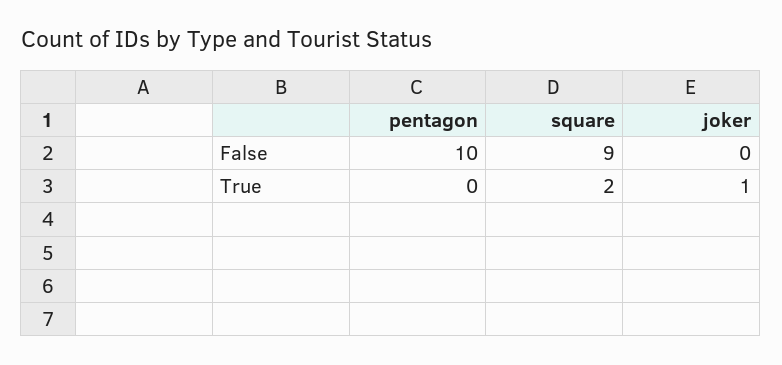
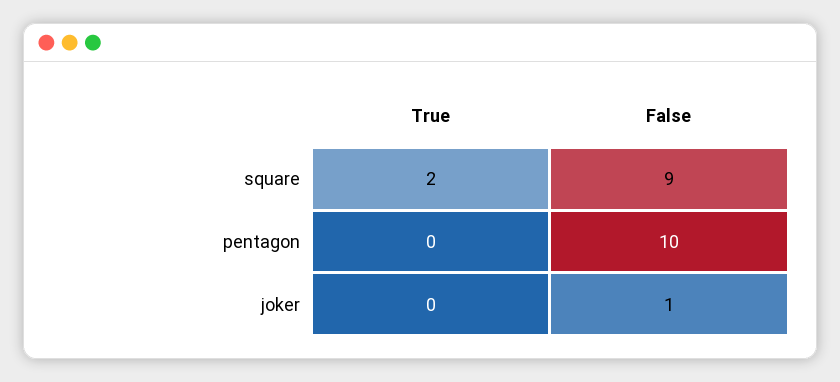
joker, False: 0 -> 1
joker, True: 1 -> 0

